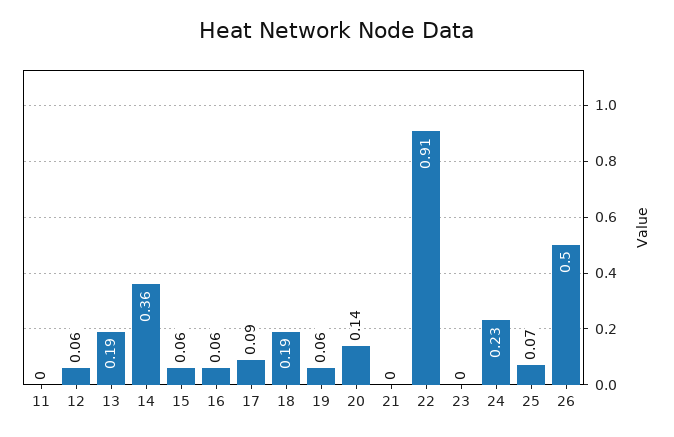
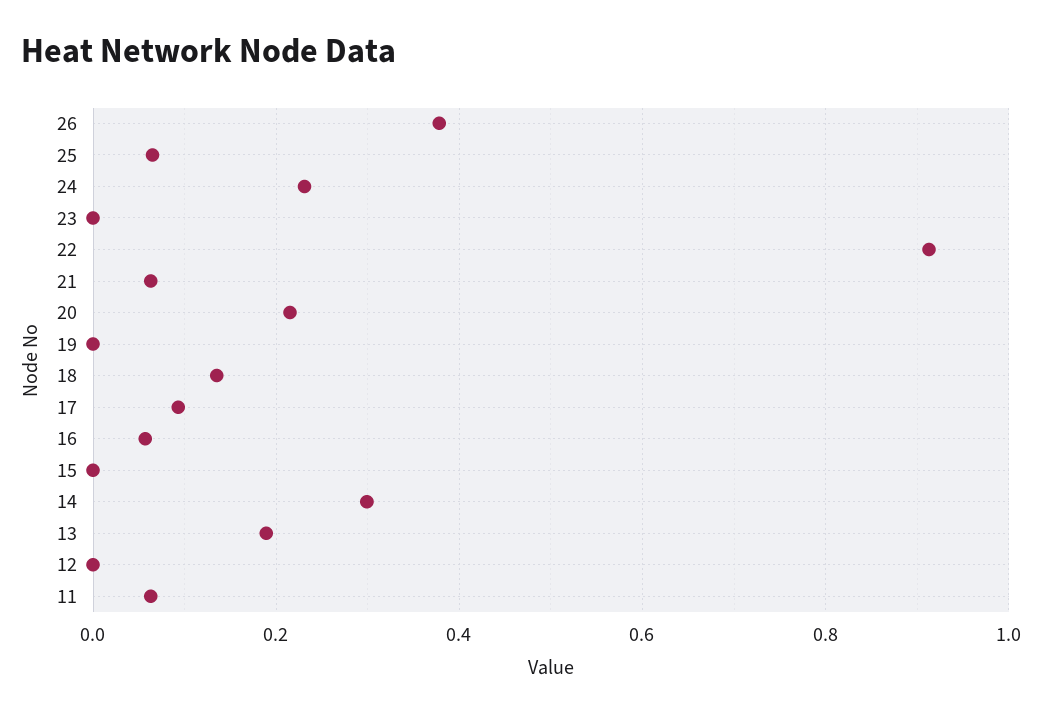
11: 0 -> 0.06
12: 0.06 -> 0
14: 0.36 -> 0.3
15: 0.06 -> 0
18: 0.19 -> 0.14
19: 0.06 -> 0
20: 0.14 -> 0.22
21: 0 -> 0.06
26: 0.5 -> 0.38

